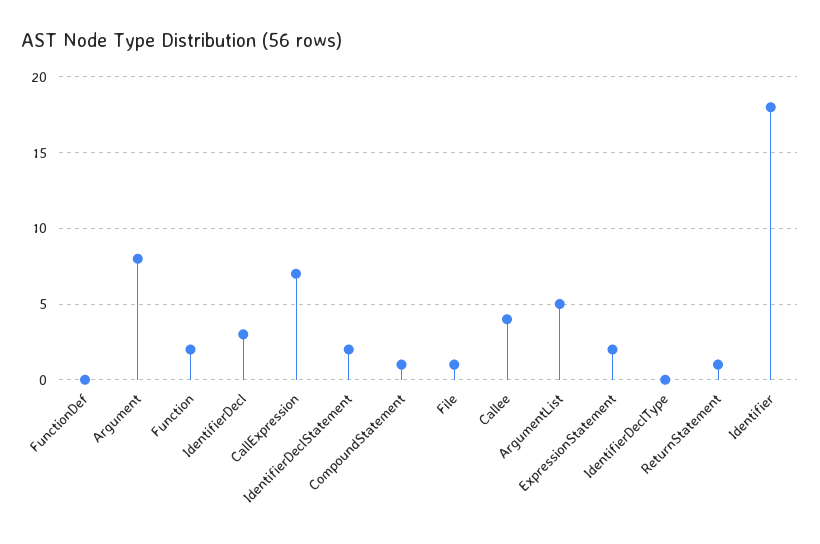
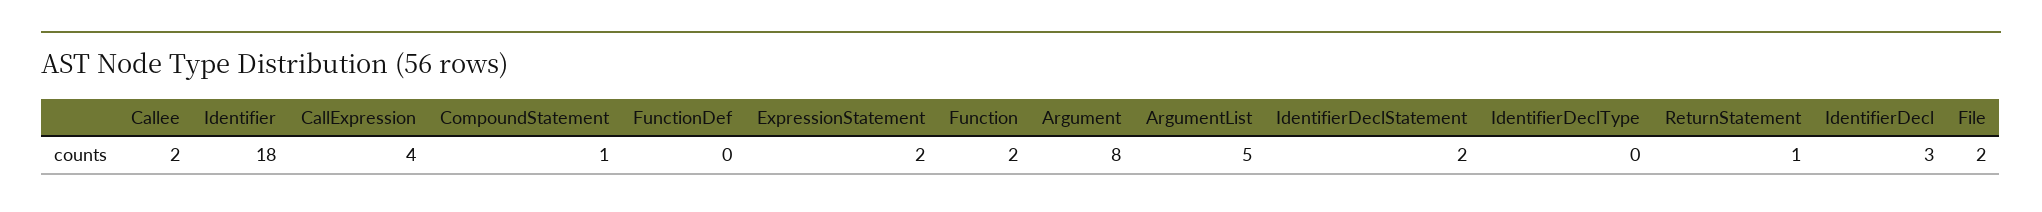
CallExpression: 7 -> 4
File: 1 -> 2
Callee: 4 -> 2

